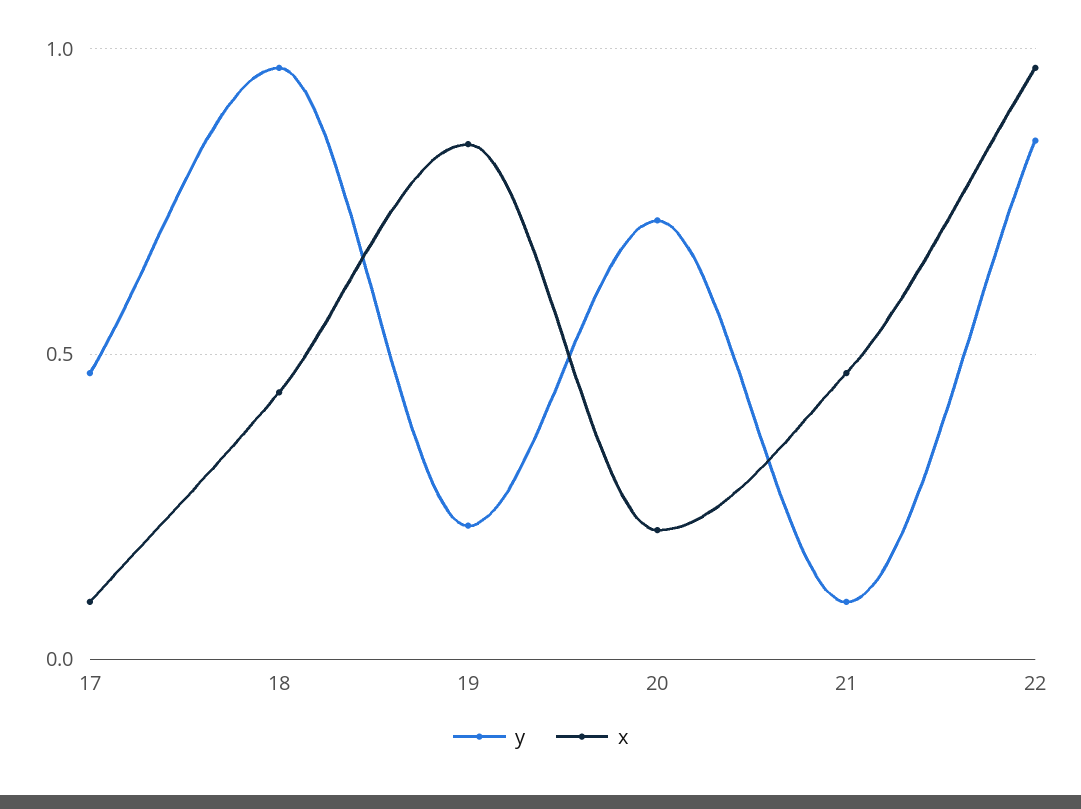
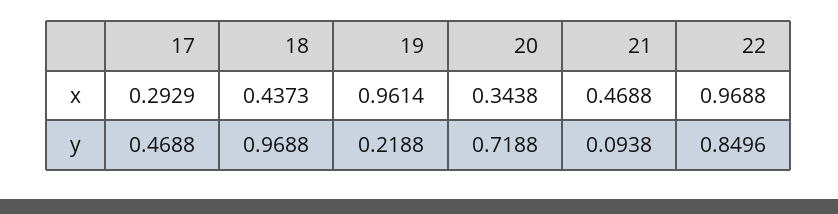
x, 17: 0.1 -> 0.2929
x, 19: 0.85 -> 0.9614
x, 20: 0.2 -> 0.3438

